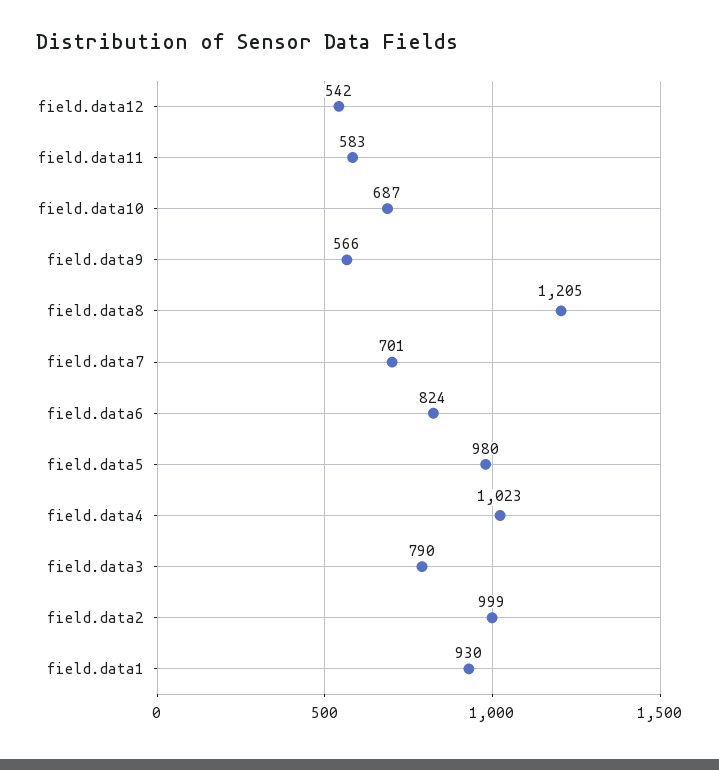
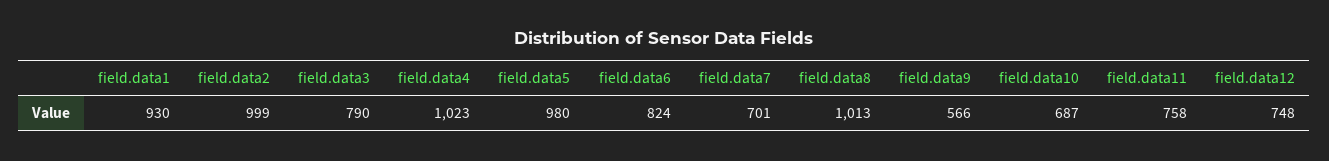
field.data12: 542 -> 748
field.data11: 583 -> 758
field.data8: 1205 -> 1013

